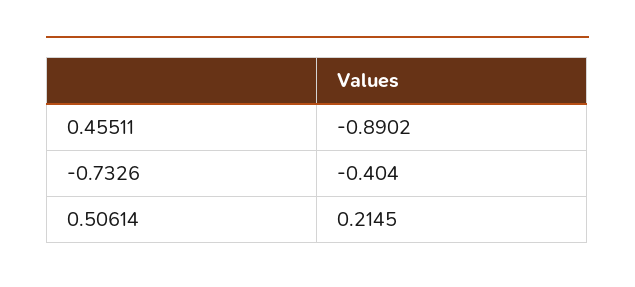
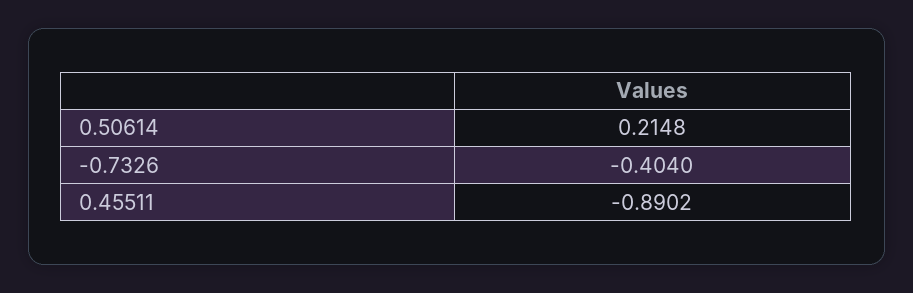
0.50614: 0.2145 -> 0.2148

